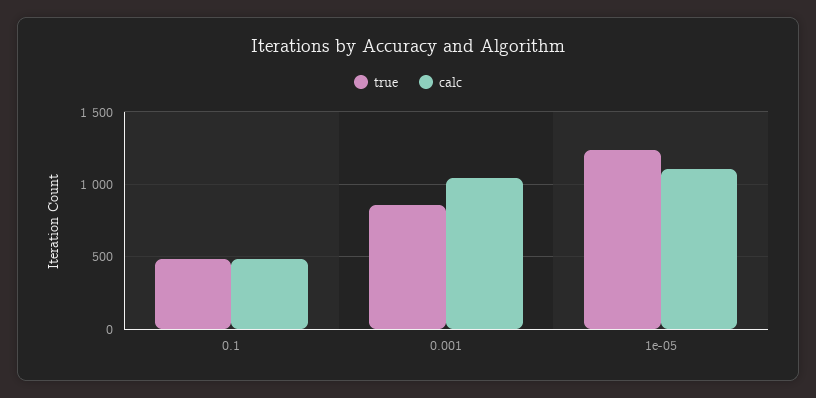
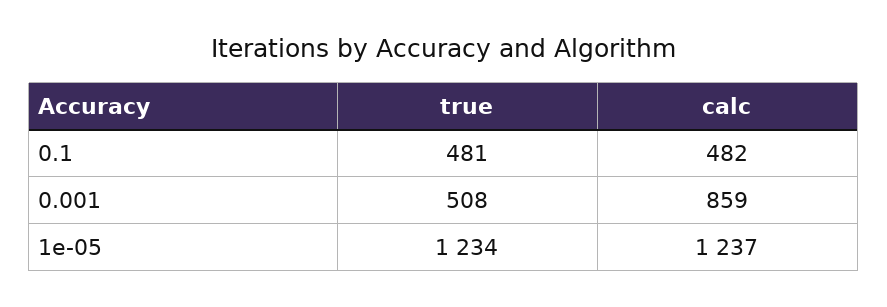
true, 0.001: 850 -> 508
calc, 0.001: 1050 -> 859
calc, 1e-05: 1100 -> 1237

